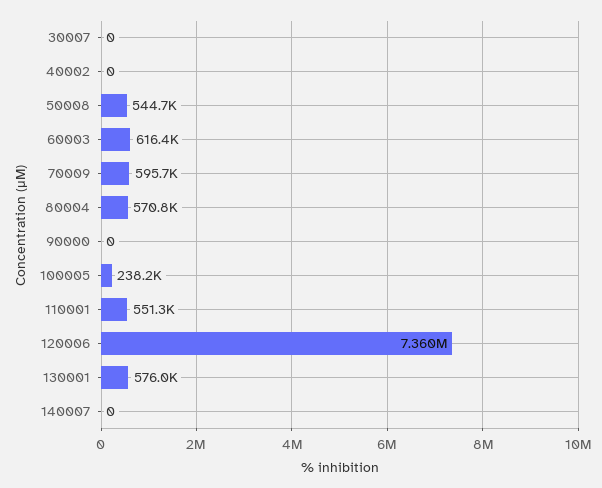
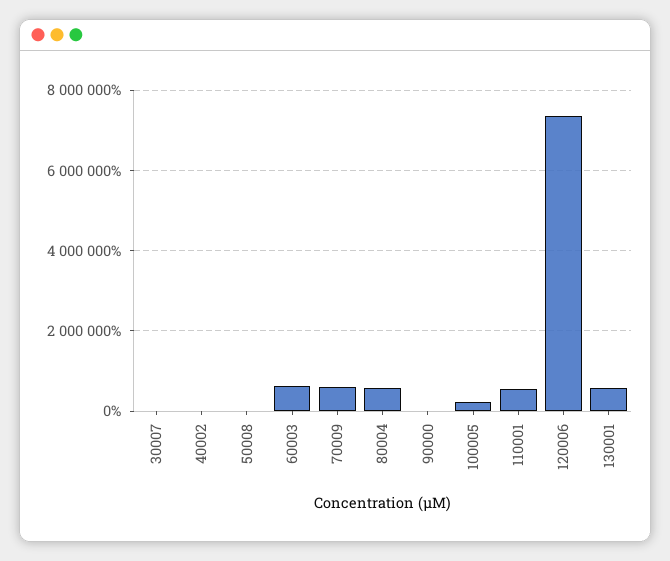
50008: 544700 -> 0
140007: 0 -> none

